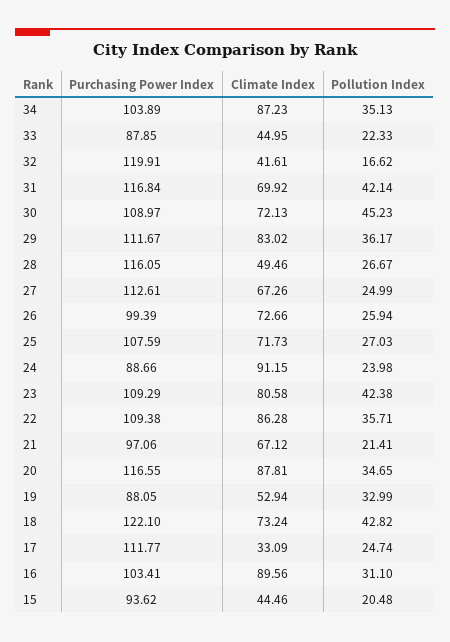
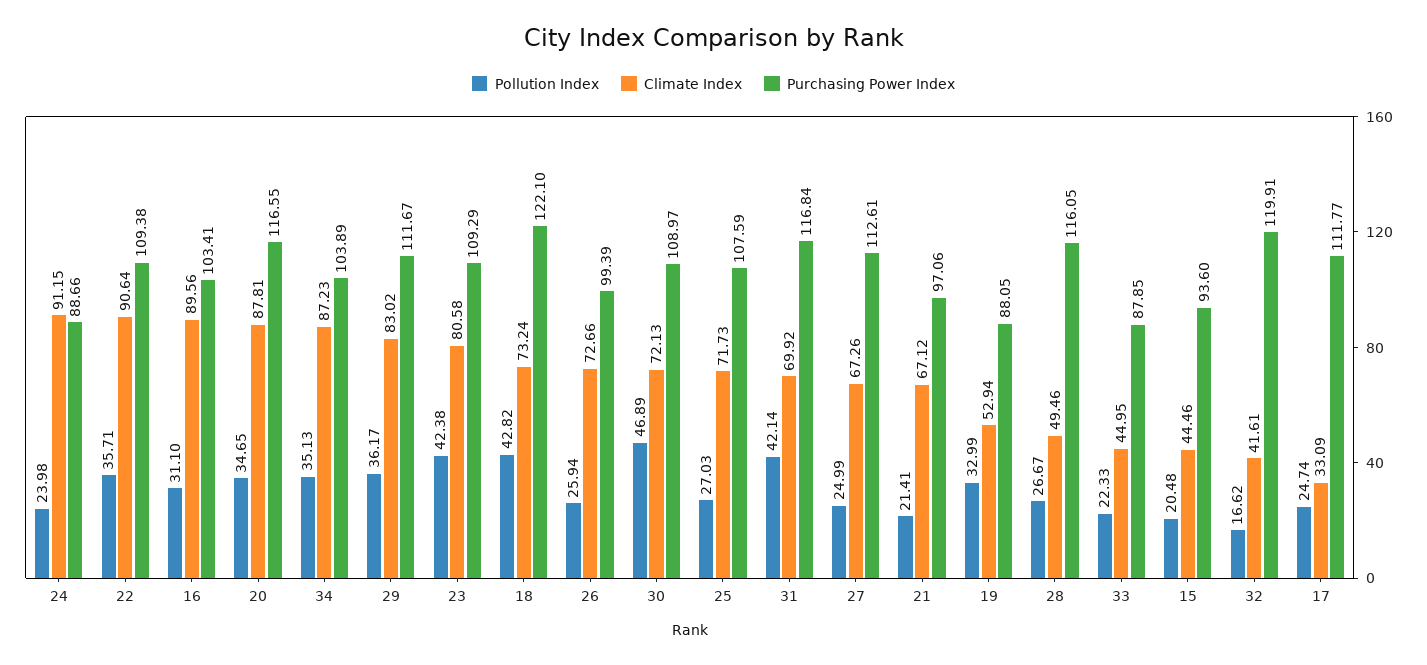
Pollution Index, 30: 45.23 -> 46.89
Climate Index, 22: 86.28 -> 90.64
Purchasing Power Index, 15: 93.62 -> 93.6

